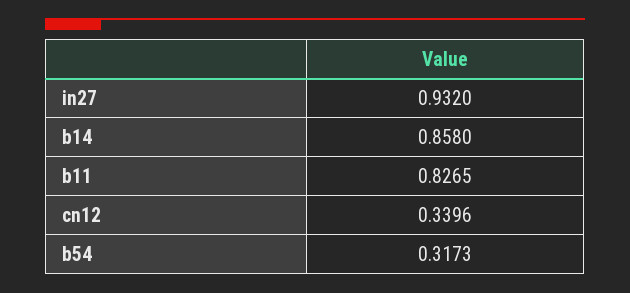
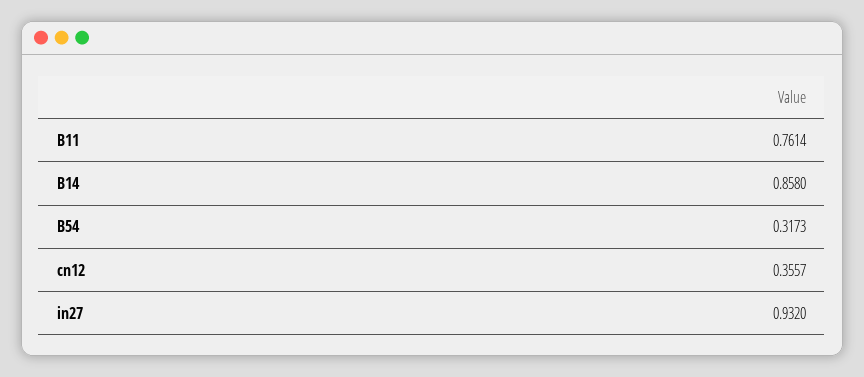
b11: 0.8265 -> 0.7614
cn12: 0.3396 -> 0.3557

